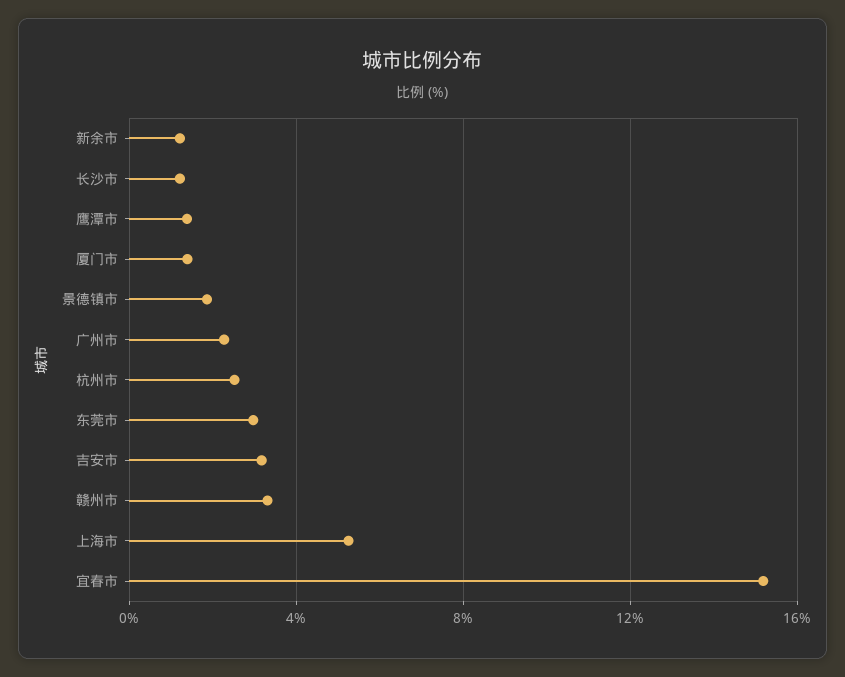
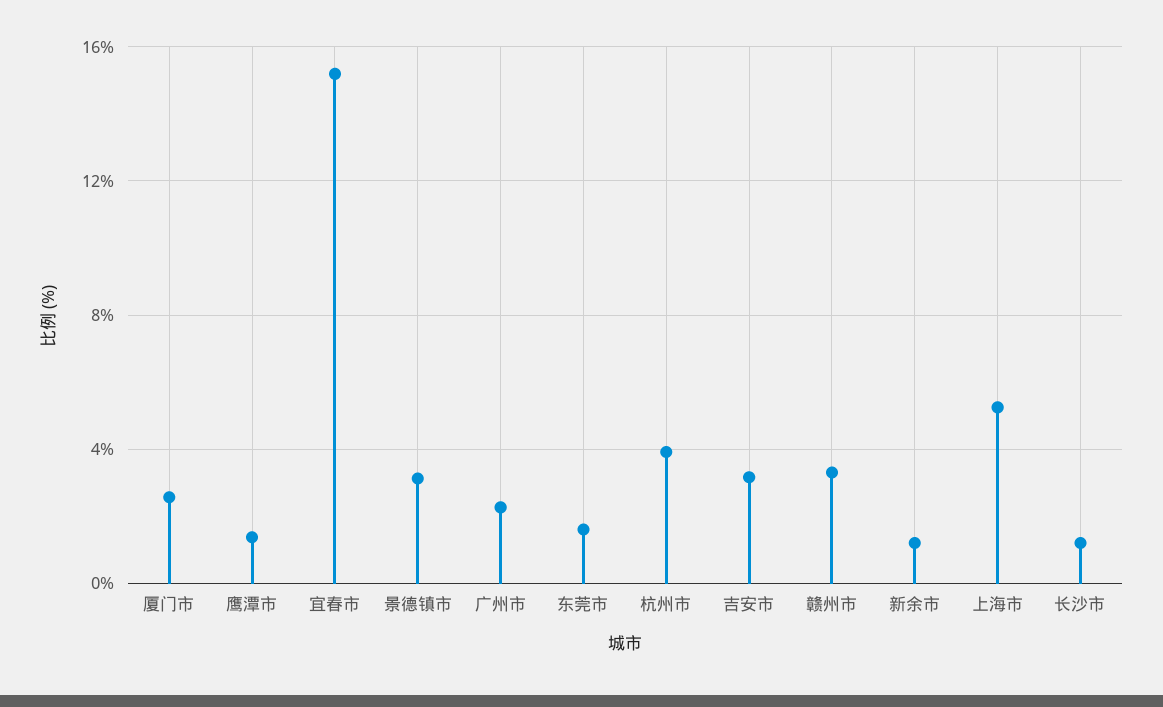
厦门市: 1.5 -> 2.5
景德镇市: 2 -> 3
杭州市: 2.5 -> 4
东莞市: 3 -> 1.5

